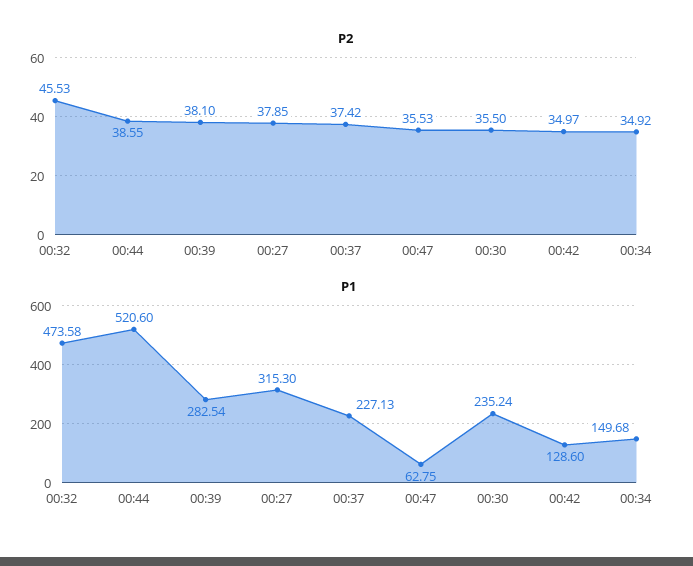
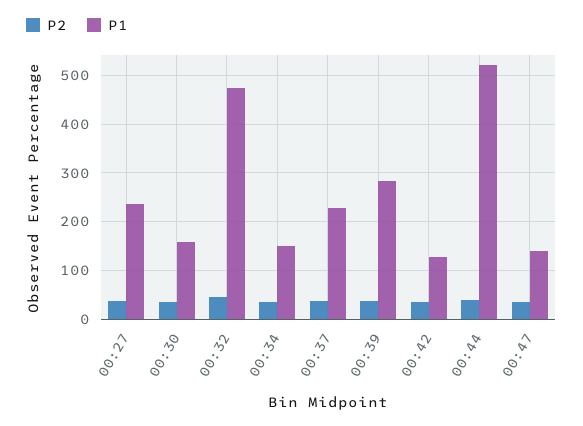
P1, 00:27: 315.3 -> 240
P1, 00:47: 62.75 -> 140
P1, 00:30: 235.24 -> 160

